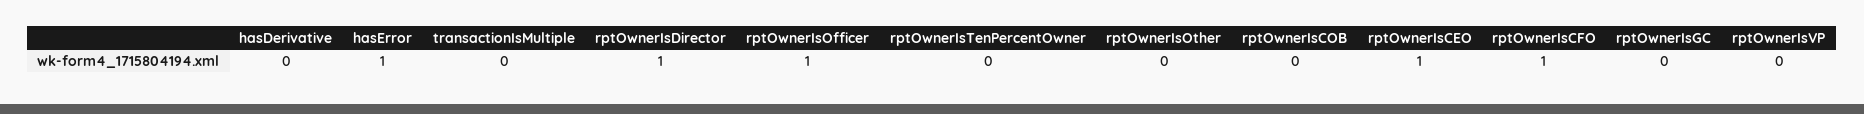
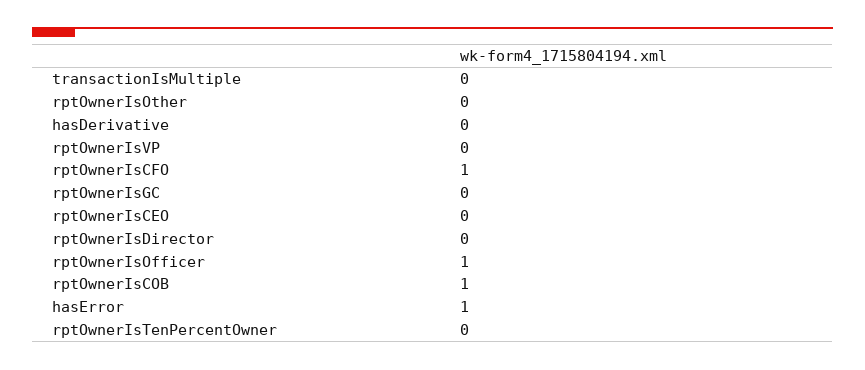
rptOwnerIsDirector: 1 -> 0
rptOwnerIsCOB: 0 -> 1
rptOwnerIsCEO: 1 -> 0

